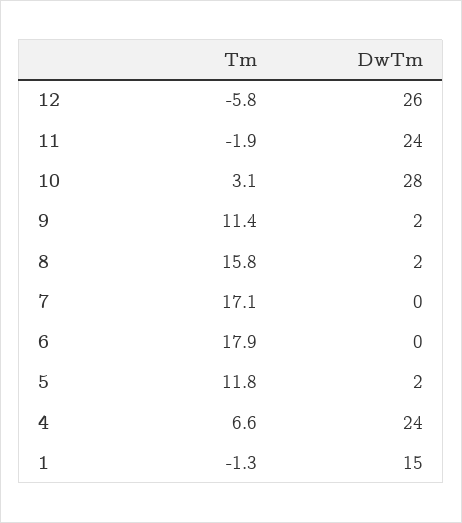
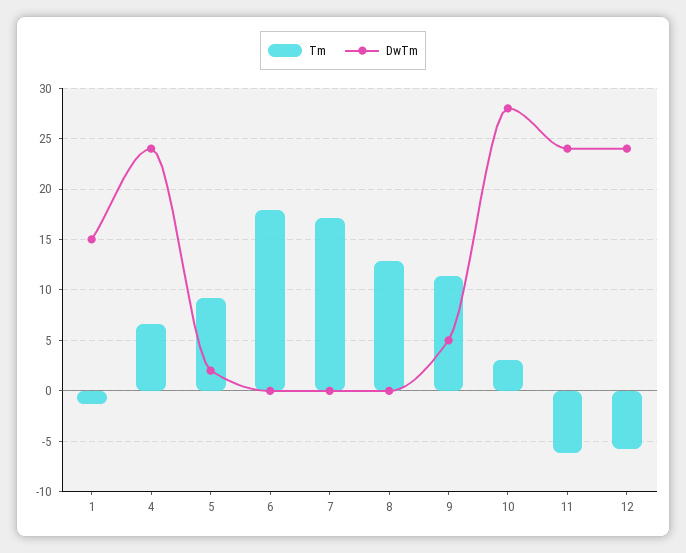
DwTm, 12: 26 -> 24
Tm, 11: -1.9 -> -6
DwTm, 9: 2 -> 5
Tm, 8: 15.8 -> 13
DwTm, 8: 2 -> 0
Tm, 5: 11.8 -> 9

